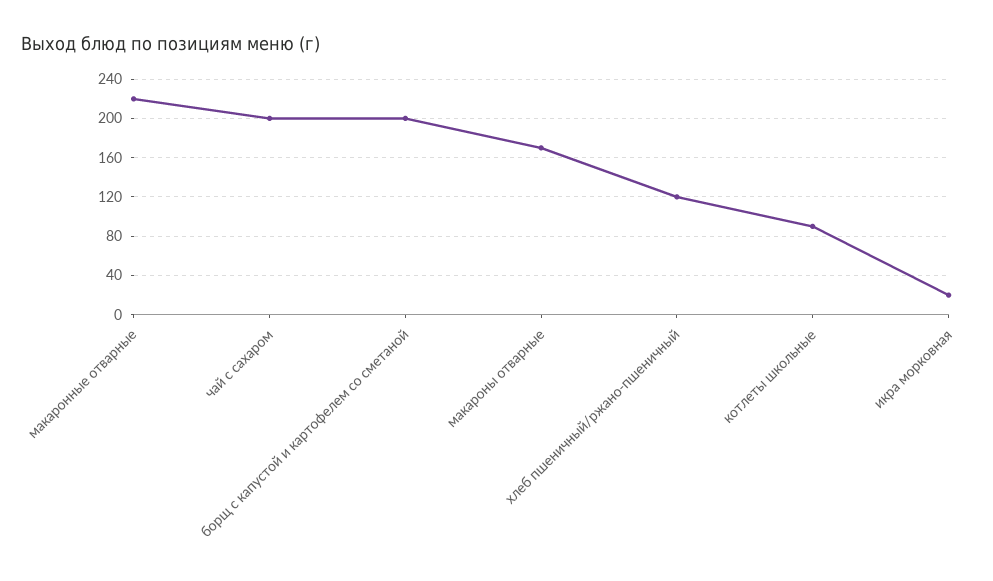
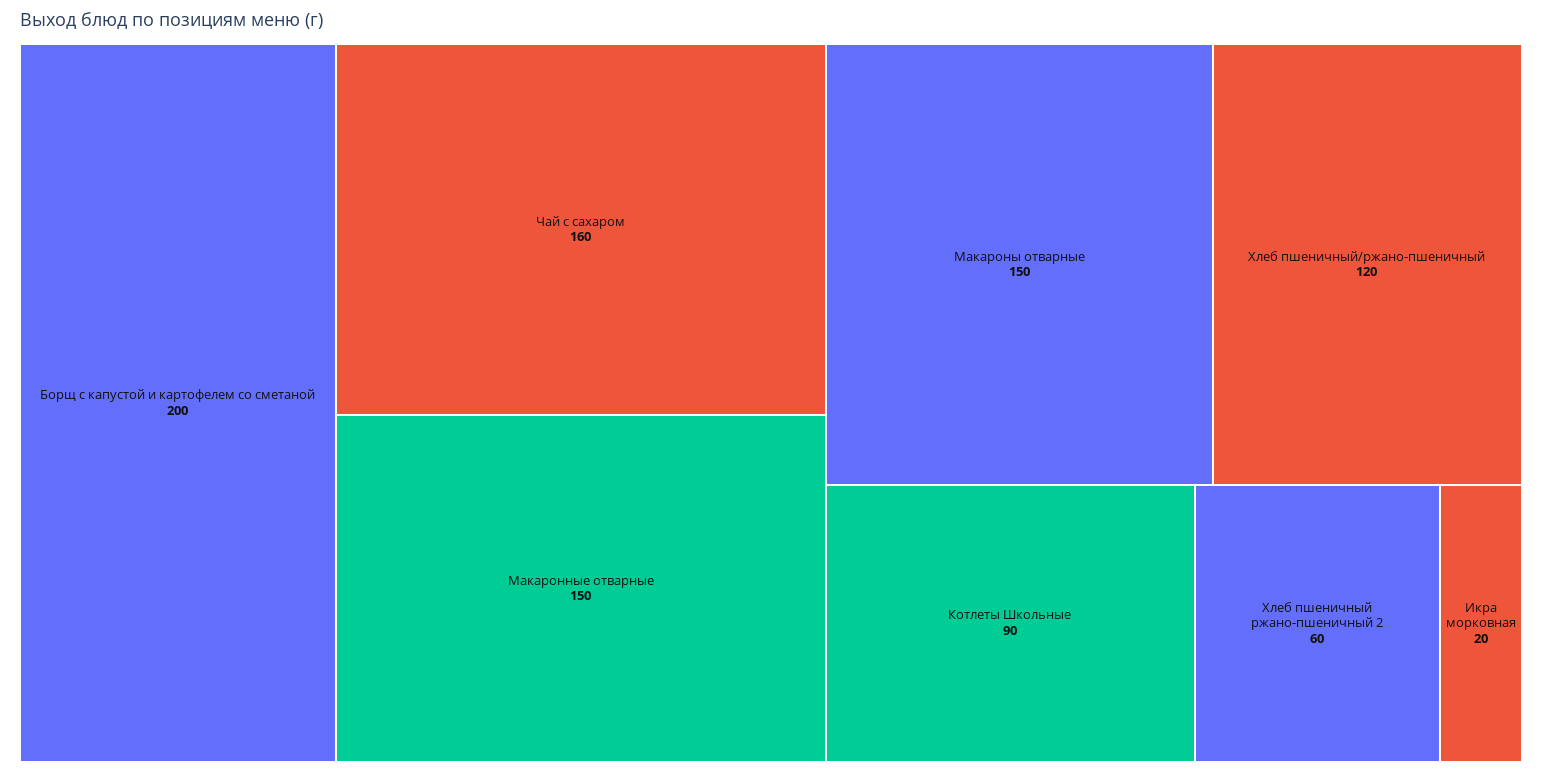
макаронные отварные: 220 -> 150
чай с сахаром: 200 -> 160
макароны отварные: 170 -> 150
Хлеб пшеничный ржано-пшеничный 2: none -> 60

